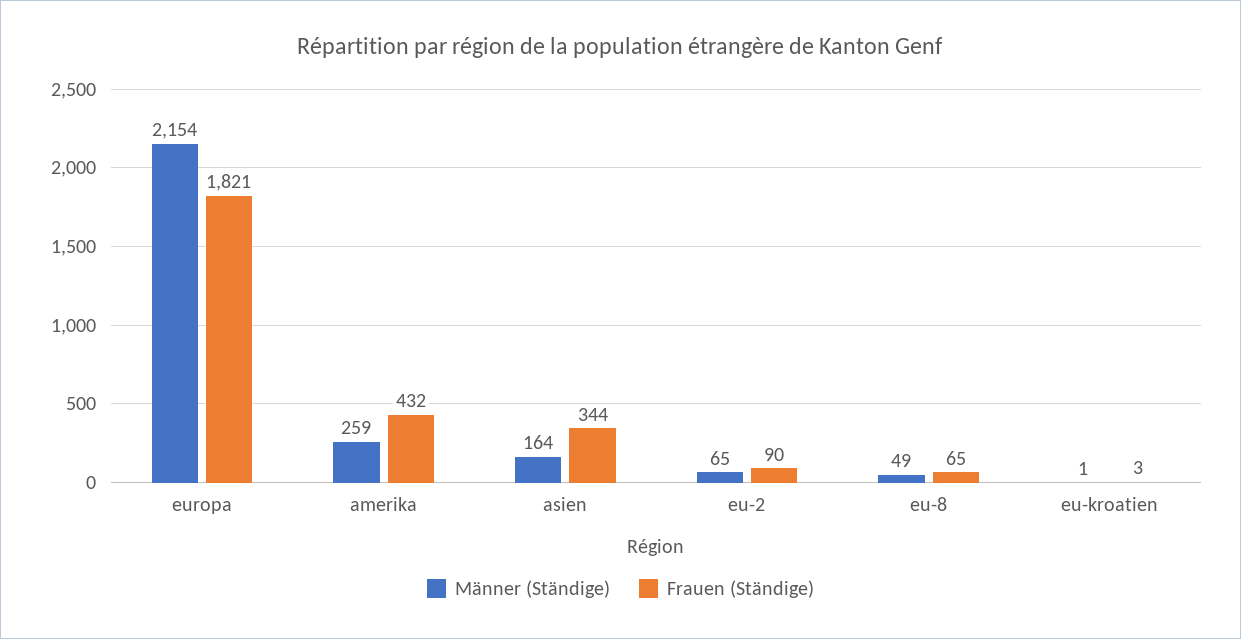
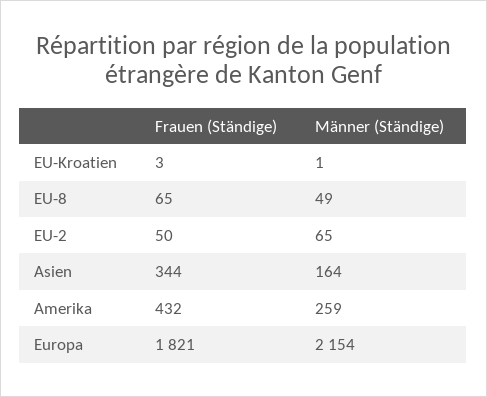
Frauen (Ständige), eu-2: 90 -> 50

